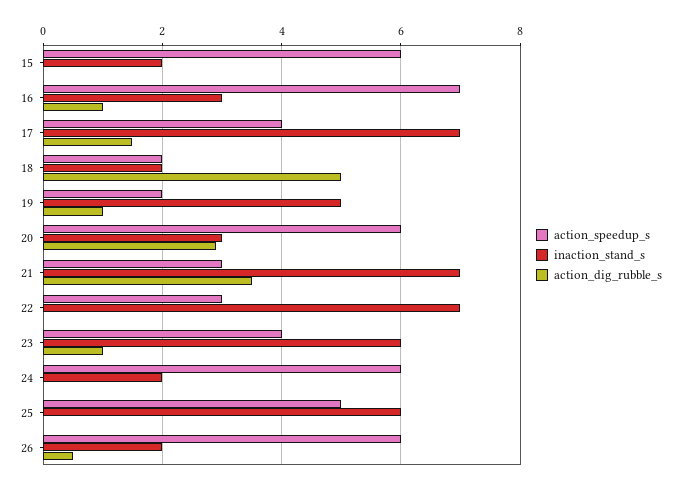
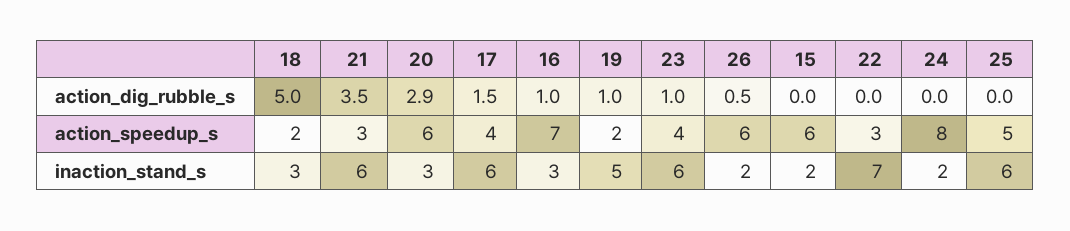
inaction_stand_s, 17: 7 -> 6
inaction_stand_s, 18: 2 -> 3
inaction_stand_s, 21: 7 -> 6
action_speedup_s, 24: 6 -> 8

